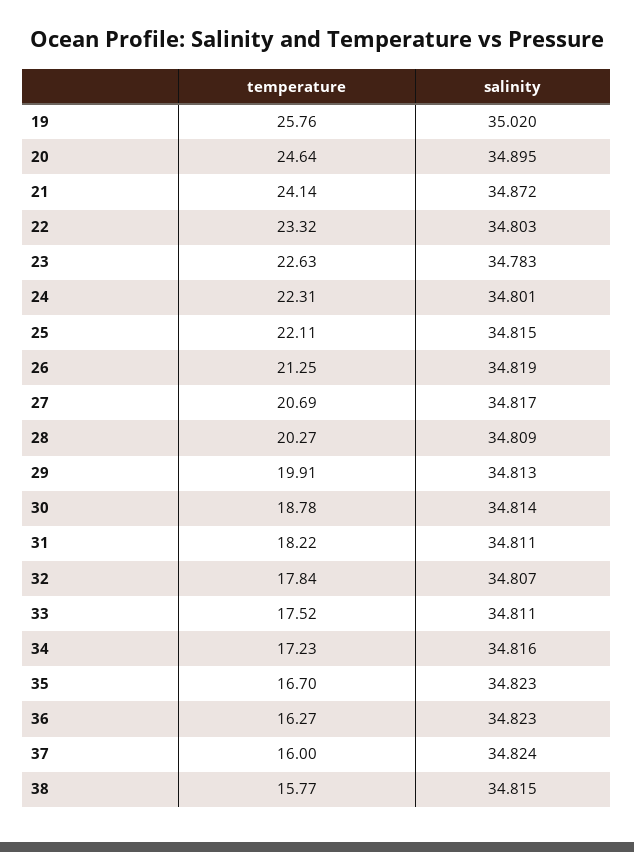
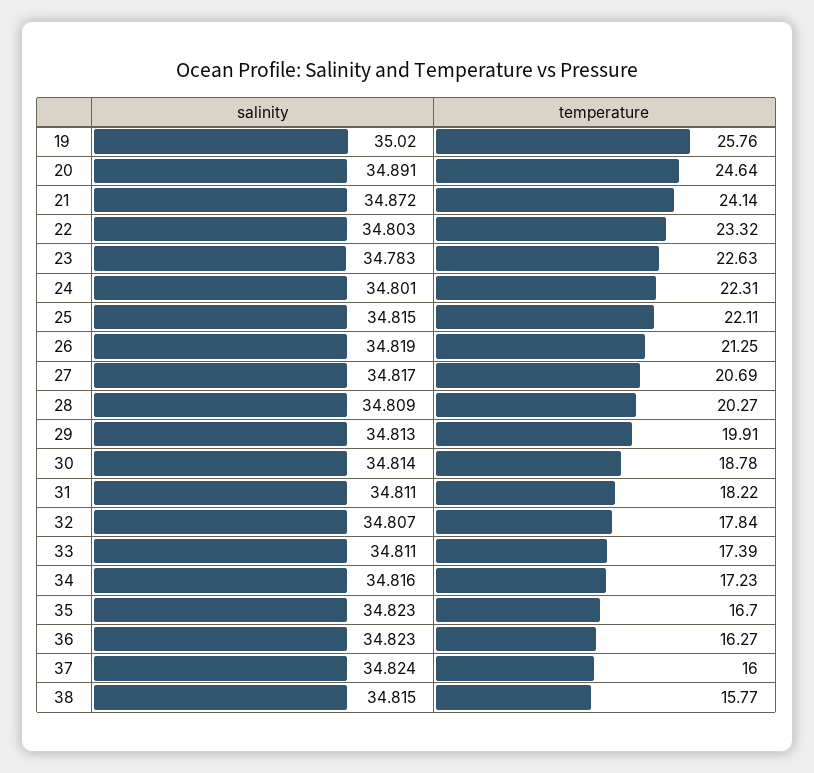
salinity, 20: 34.895 -> 34.891
temperature, 33: 17.52 -> 17.39

